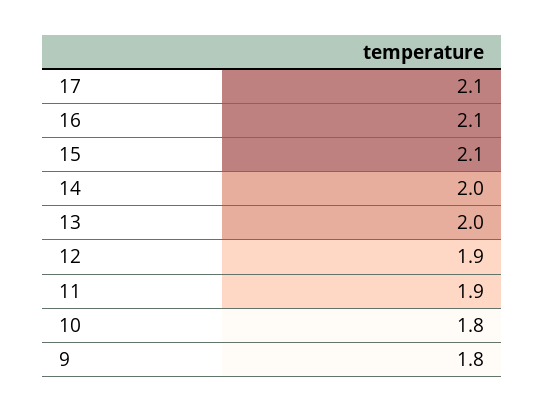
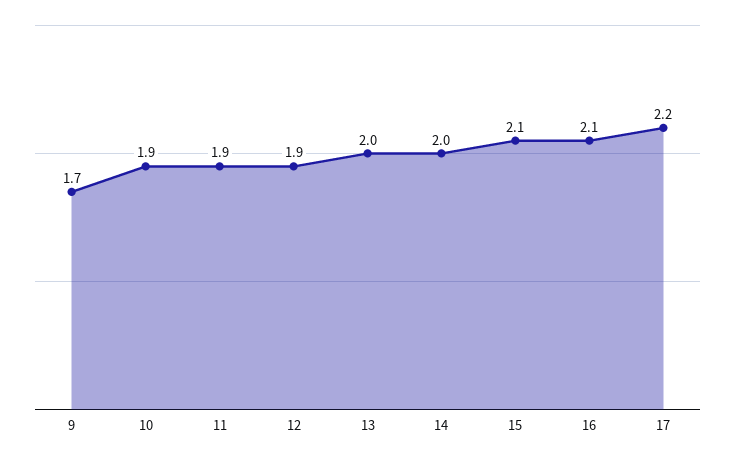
17: 2.1 -> 2.2
10: 1.8 -> 1.9
9: 1.8 -> 1.7

